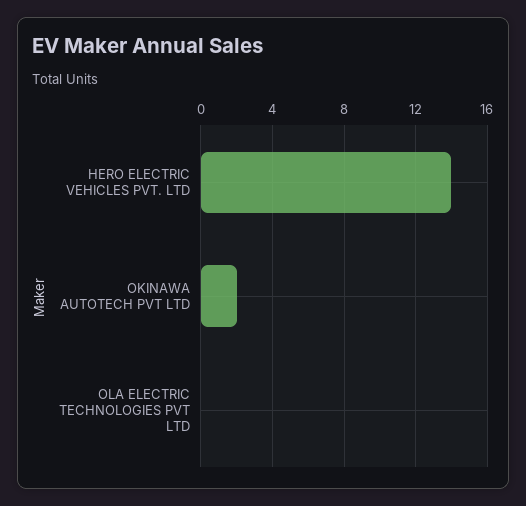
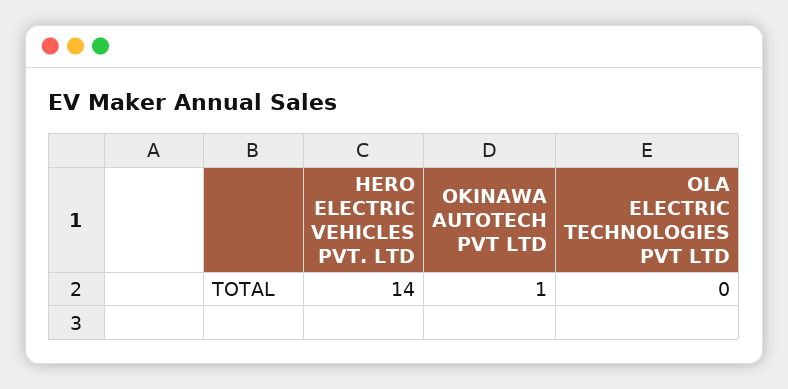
OKINAWA AUTOTECH PVT LTD: 2 -> 1

